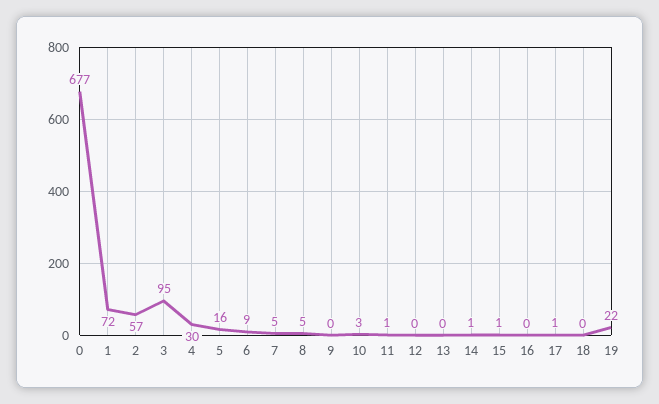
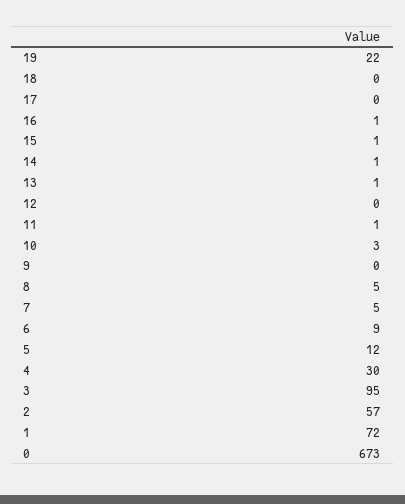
0: 677 -> 673
5: 16 -> 12
13: 0 -> 1
16: 0 -> 1
17: 1 -> 0

